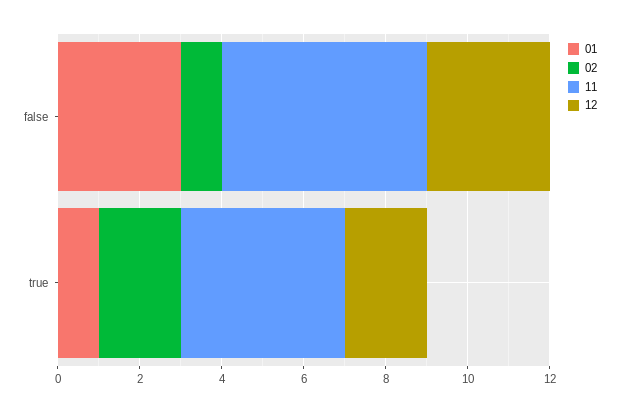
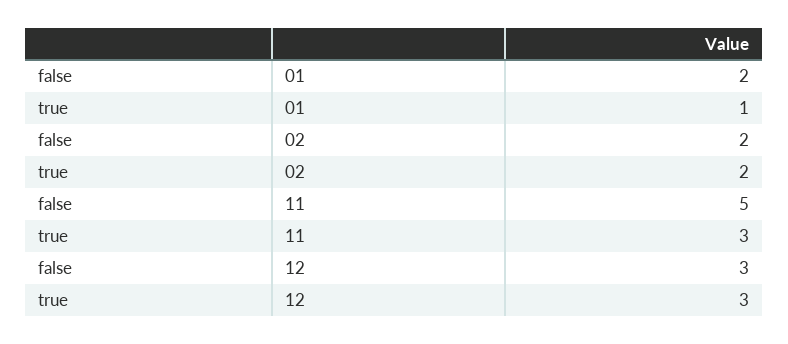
01, false: 3 -> 2
02, false: 1 -> 2
11, true: 4 -> 3
12, true: 2 -> 3

